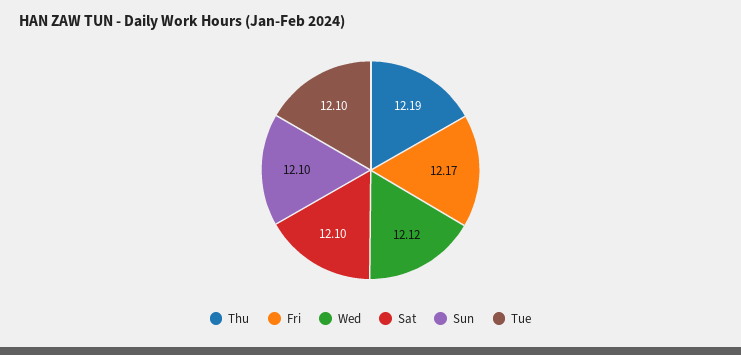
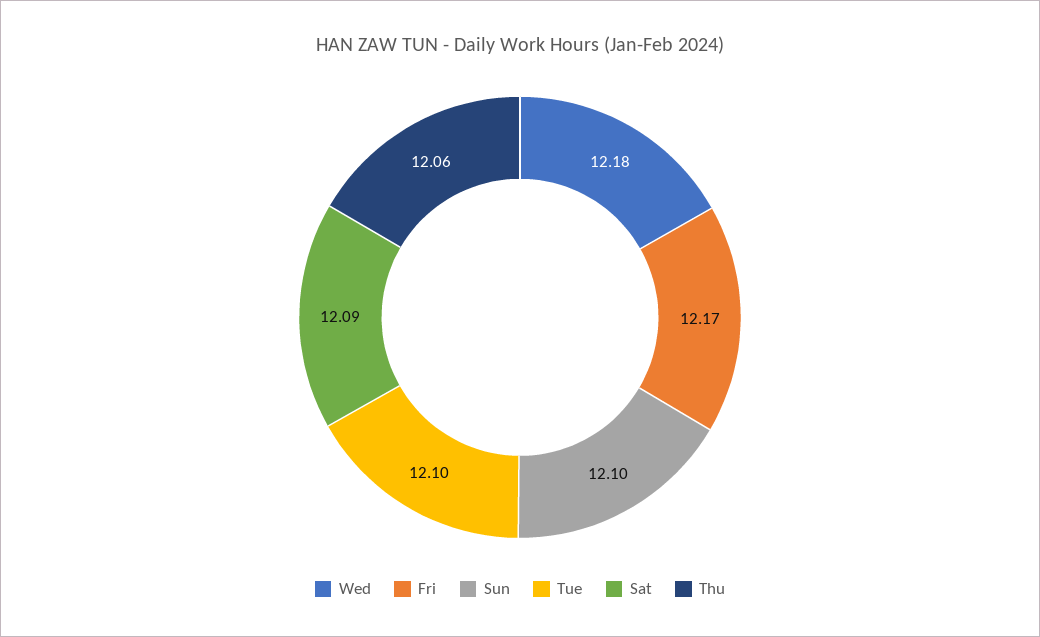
Thu: 12.19 -> 12.06
Wed: 12.12 -> 12.18
Sat: 12.1 -> 12.09

